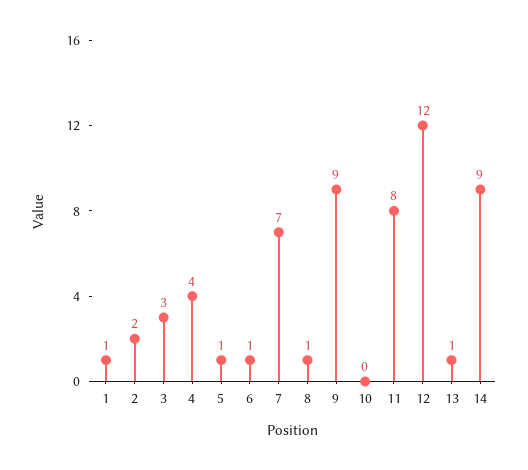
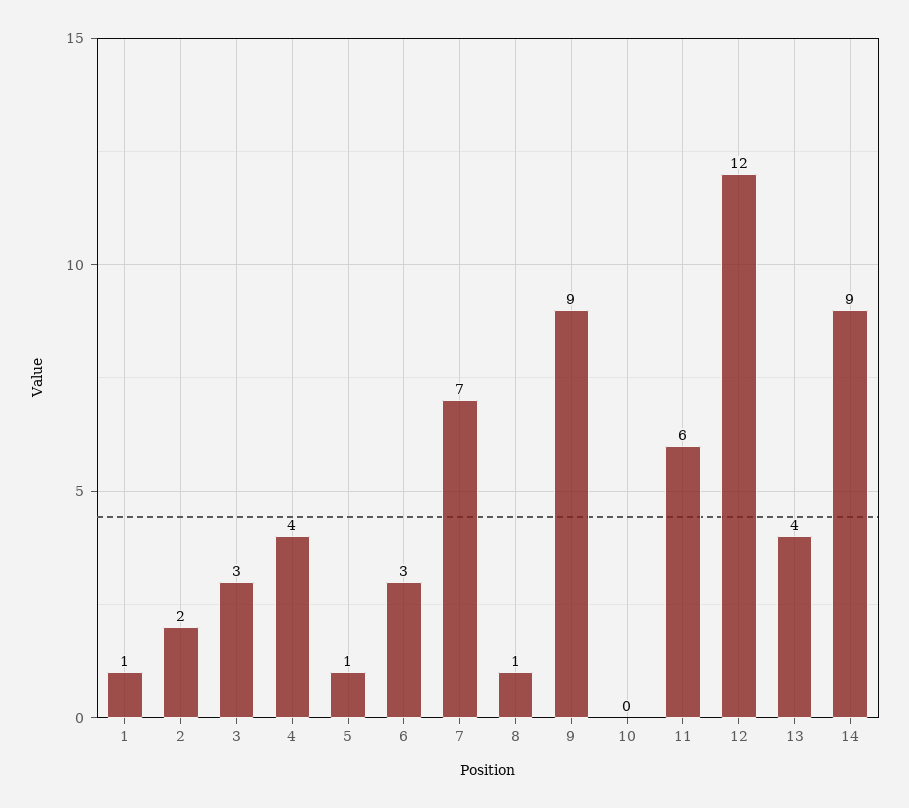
6: 1 -> 3
11: 8 -> 6
13: 1 -> 4

